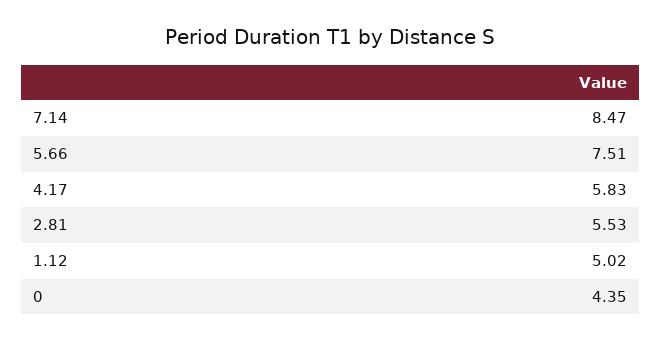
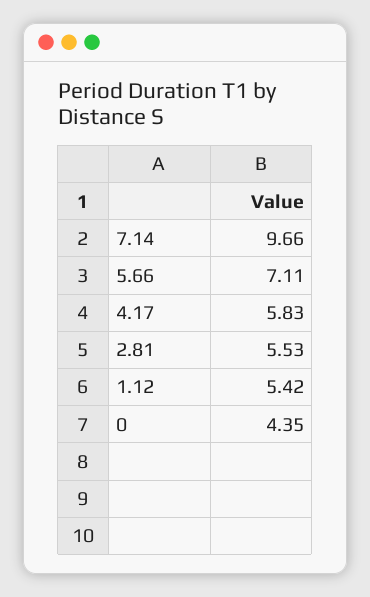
7.14: 8.47 -> 9.66
5.66: 7.51 -> 7.11
1.12: 5.02 -> 5.42

